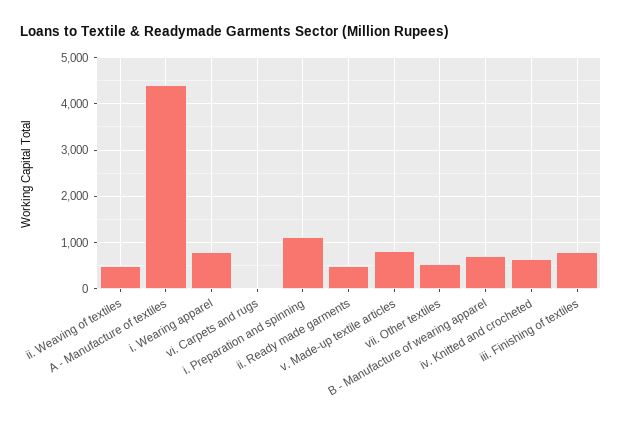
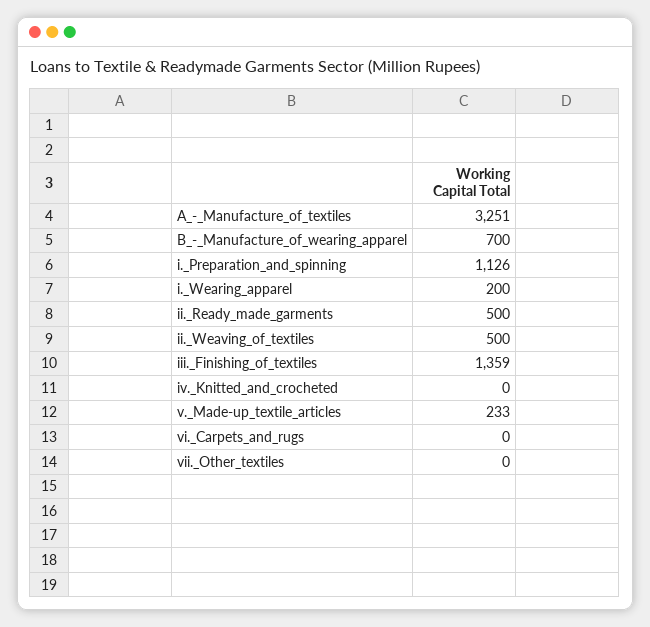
A - Manufacture of textiles: 4400 -> 3251
i. Wearing apparel: 800 -> 200
v. Made-up textile articles: 800 -> 233
vii. Other textiles: 600 -> 0
iv. Knitted and crocheted: 600 -> 0
iii. Finishing of textiles: 800 -> 1359

